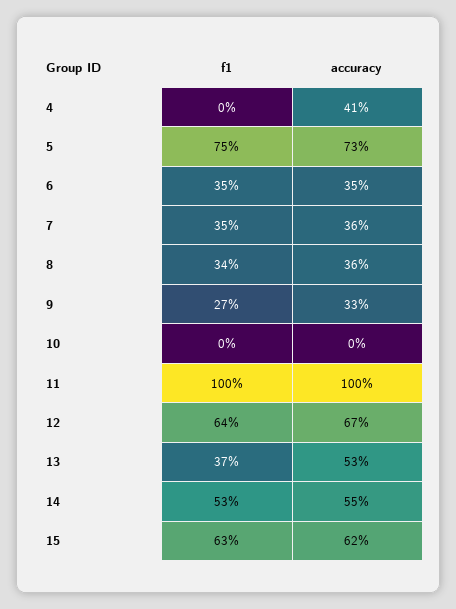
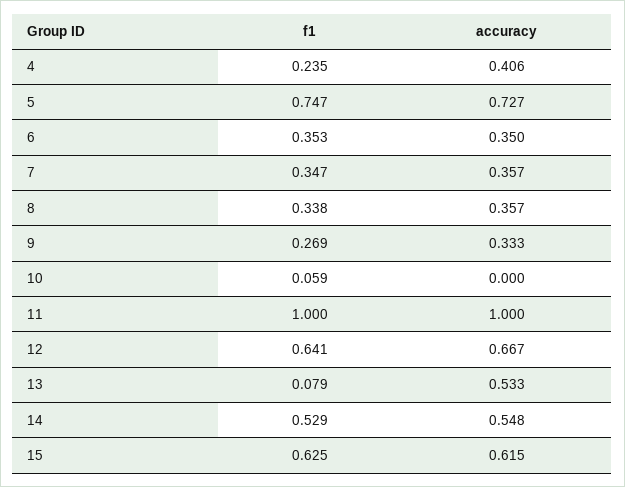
f1, 4: 0 -> 0.235
f1, 10: 0 -> 0.059
f1, 13: 0.37 -> 0.079

